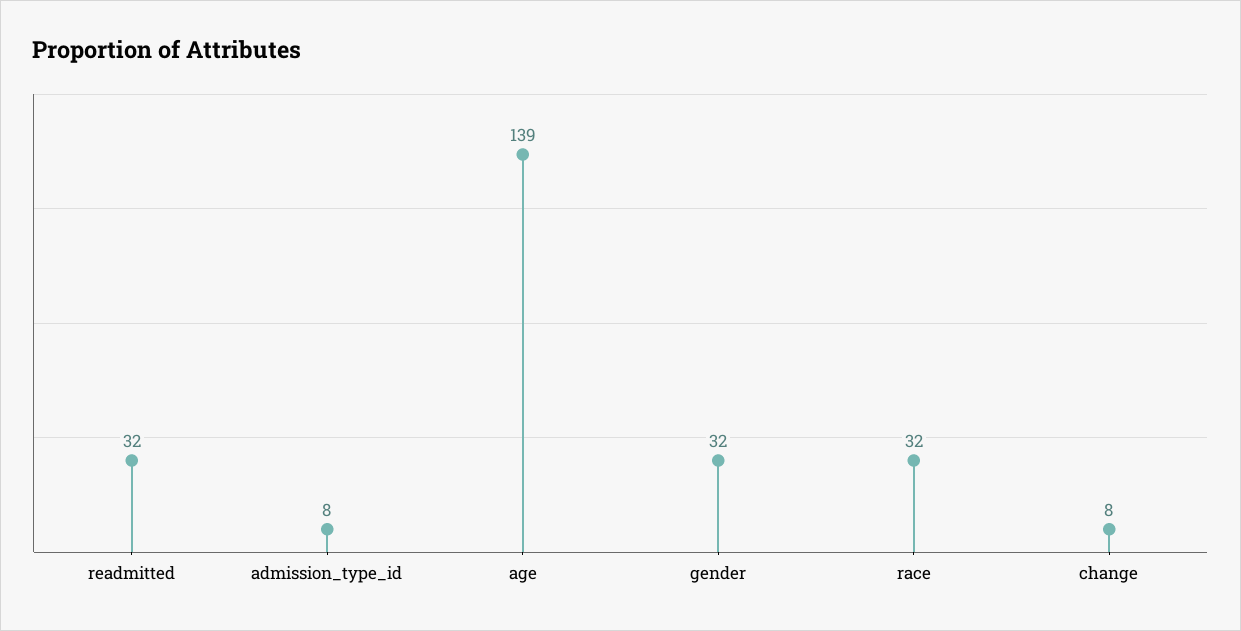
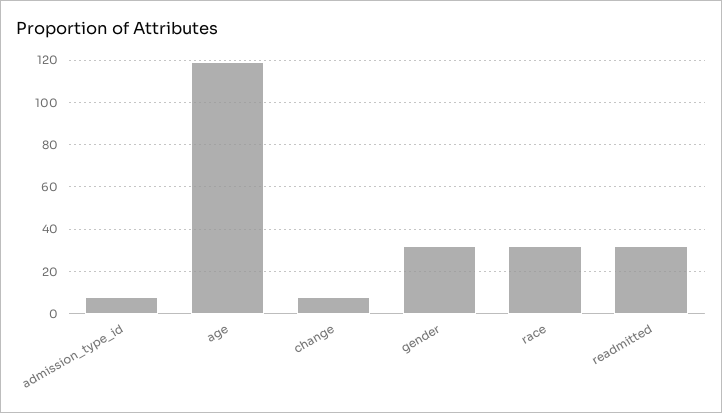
age: 139 -> 120

